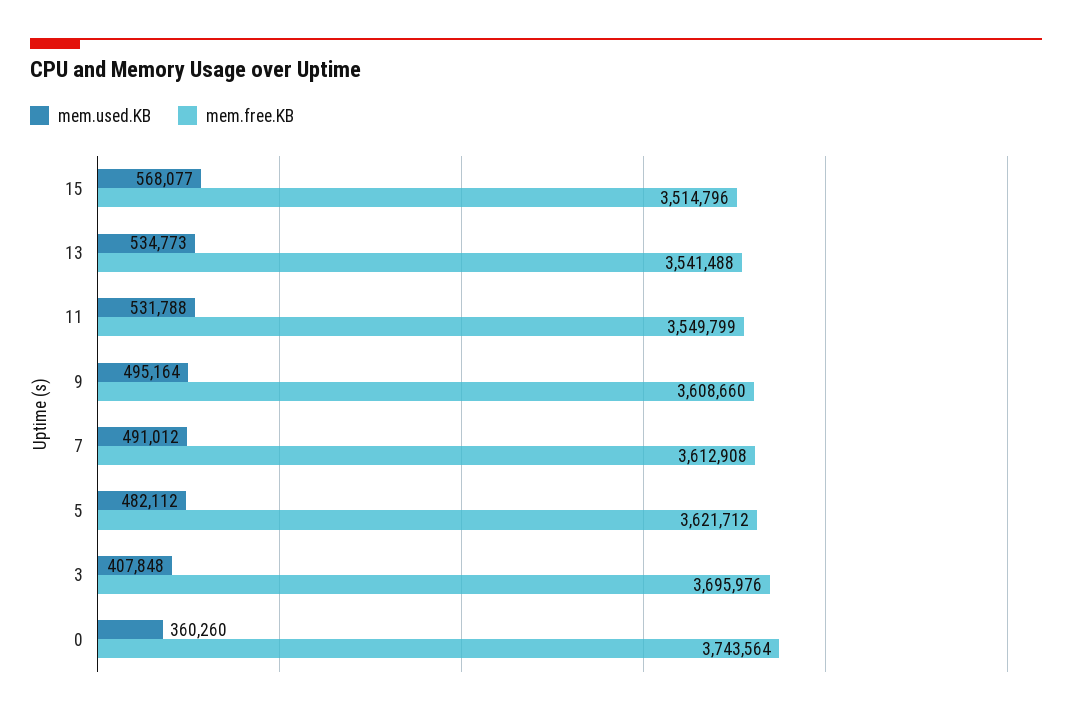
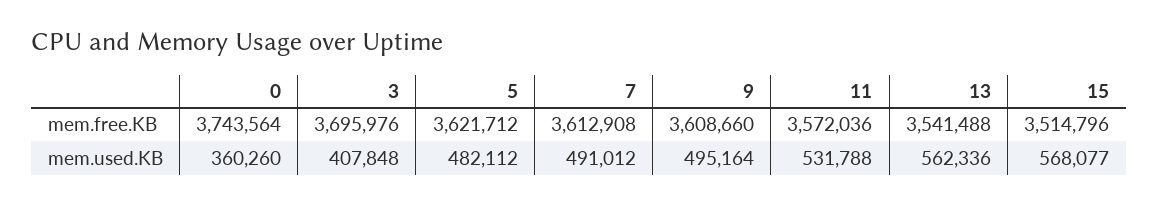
mem.used.KB, 13: 534773 -> 562336
mem.free.KB, 11: 3549799 -> 3572036

